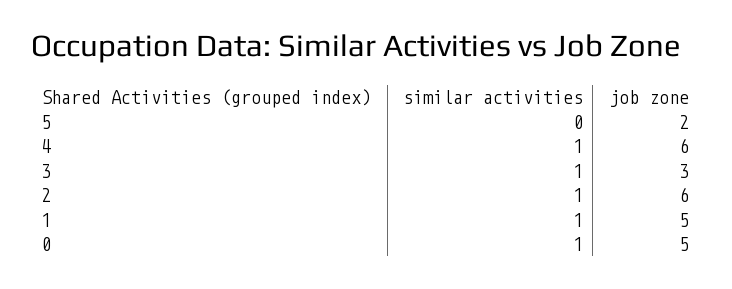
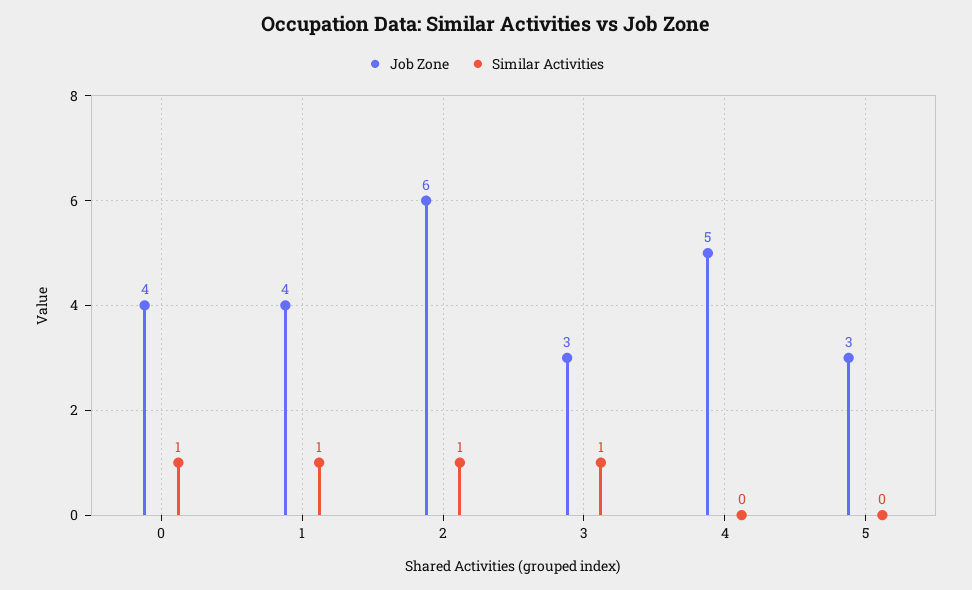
job zone, 5: 2 -> 3
similar activities, 4: 1 -> 0
job zone, 4: 6 -> 5
job zone, 1: 5 -> 4
job zone, 0: 5 -> 4

